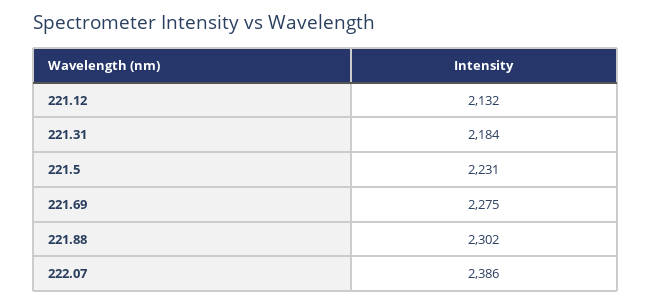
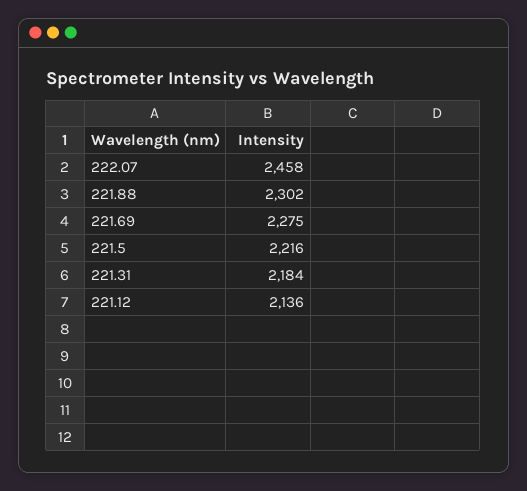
221.12: 2132 -> 2136
221.5: 2231 -> 2216
222.07: 2386 -> 2458

